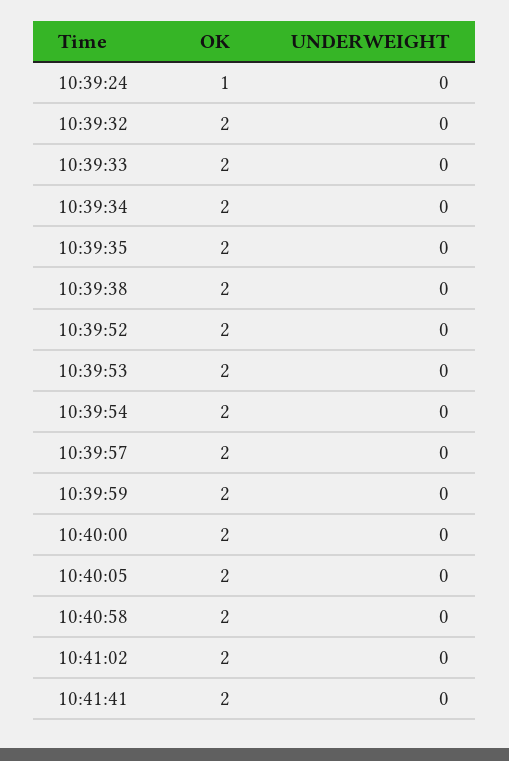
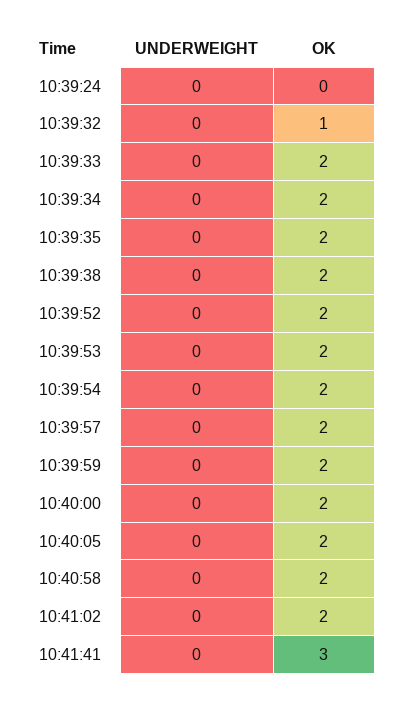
OK, 10:39:24: 1 -> 0
OK, 10:39:32: 2 -> 1
OK, 10:41:41: 2 -> 3

